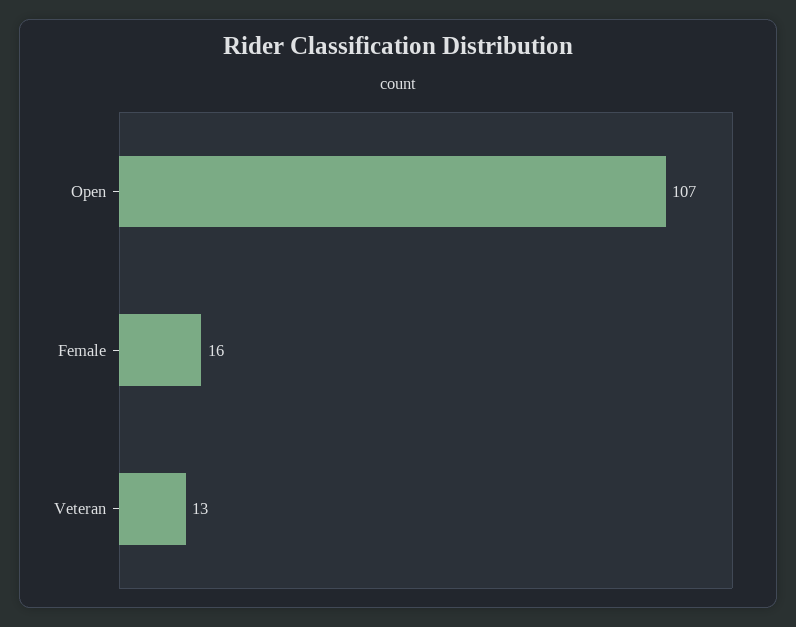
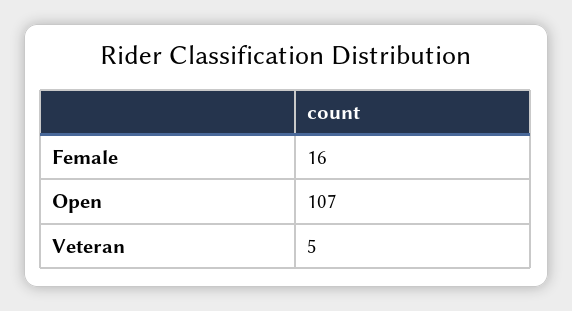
Veteran: 13 -> 5

